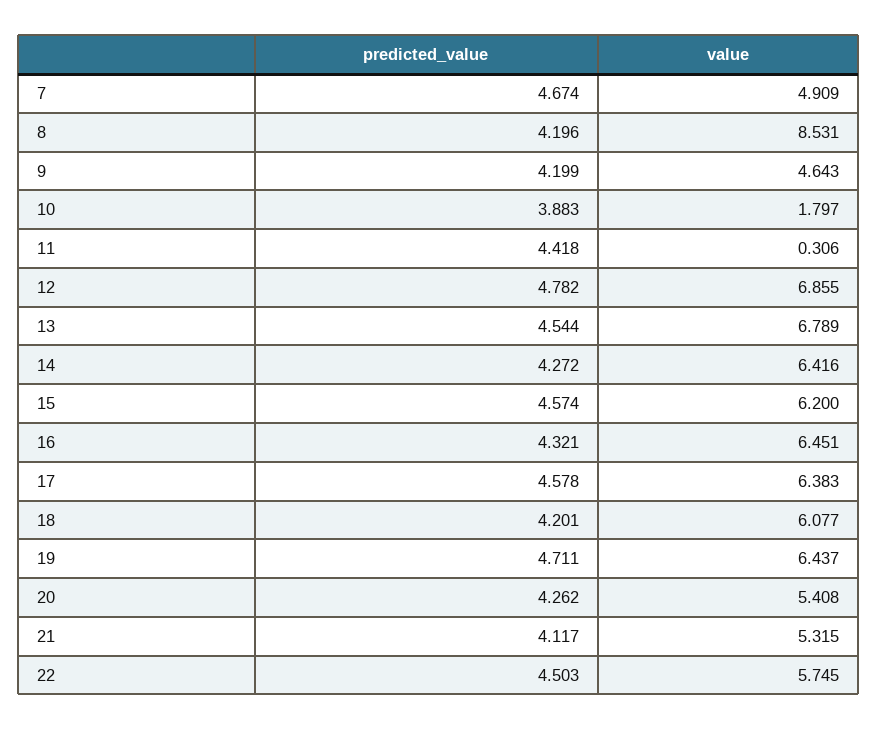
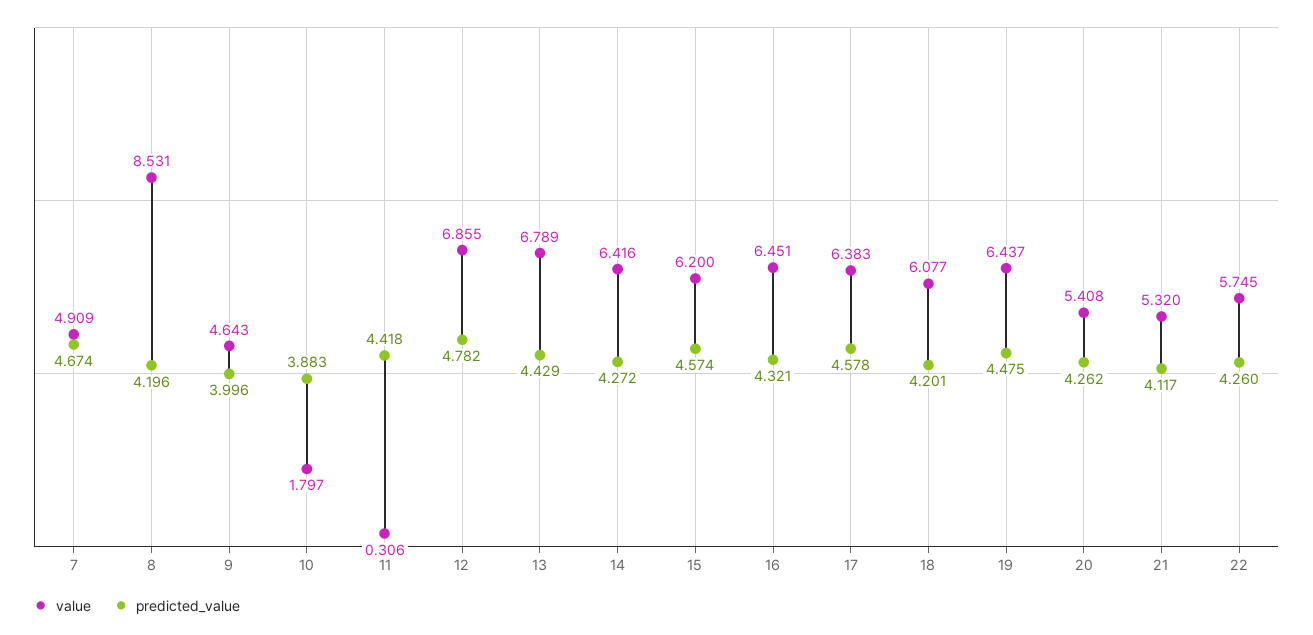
predicted_value, 9: 4.199 -> 3.996
predicted_value, 13: 4.544 -> 4.429
predicted_value, 19: 4.711 -> 4.475
value, 21: 5.315 -> 5.32
predicted_value, 22: 4.503 -> 4.26

